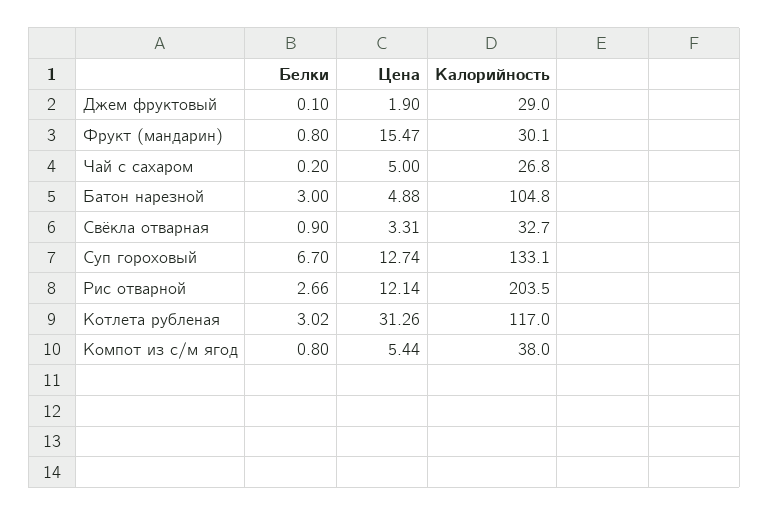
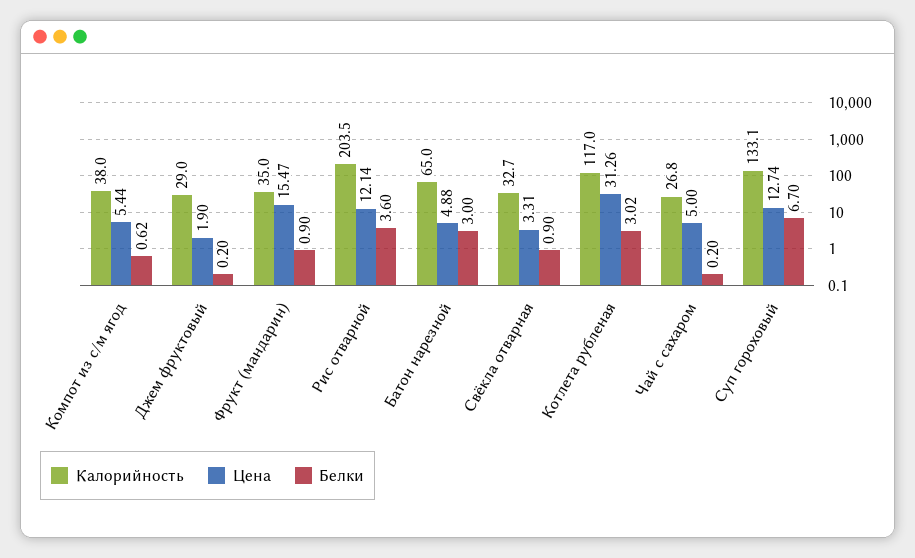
Белки, Джем фруктовый: 0.1 -> 0.2
Белки, Фрукт (мандарин): 0.8 -> 0.9
Калорийность, Фрукт (мандарин): 30.1 -> 35
Калорийность, Батон нарезной: 104.8 -> 65
Белки, Рис отварной: 2.66 -> 3.6
Белки, Компот из с/м ягод: 0.8 -> 0.62

